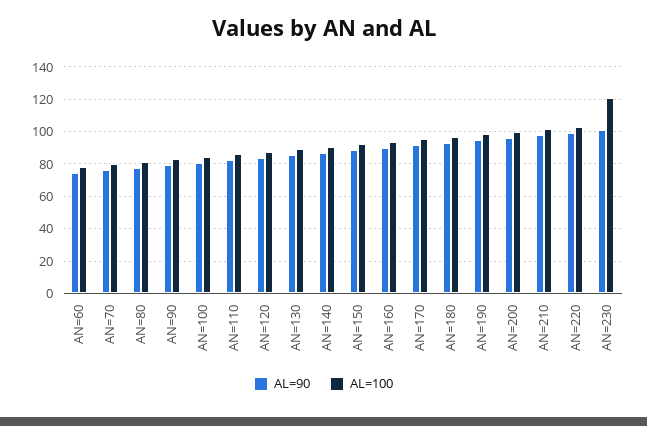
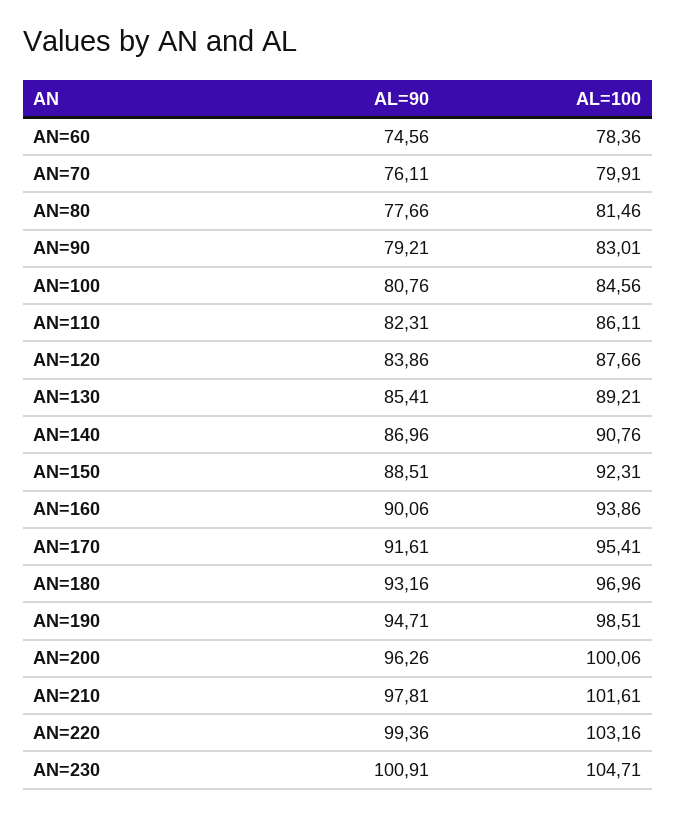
AL=100, AN=230: 120 -> 104.71

